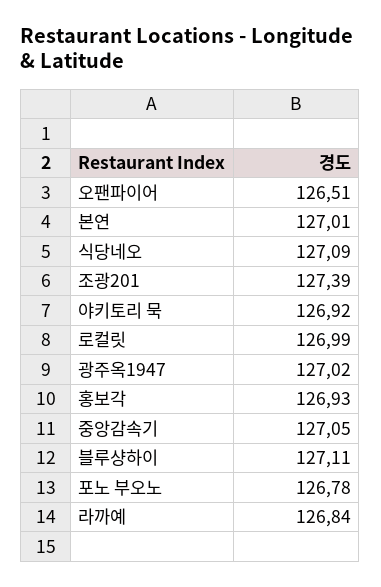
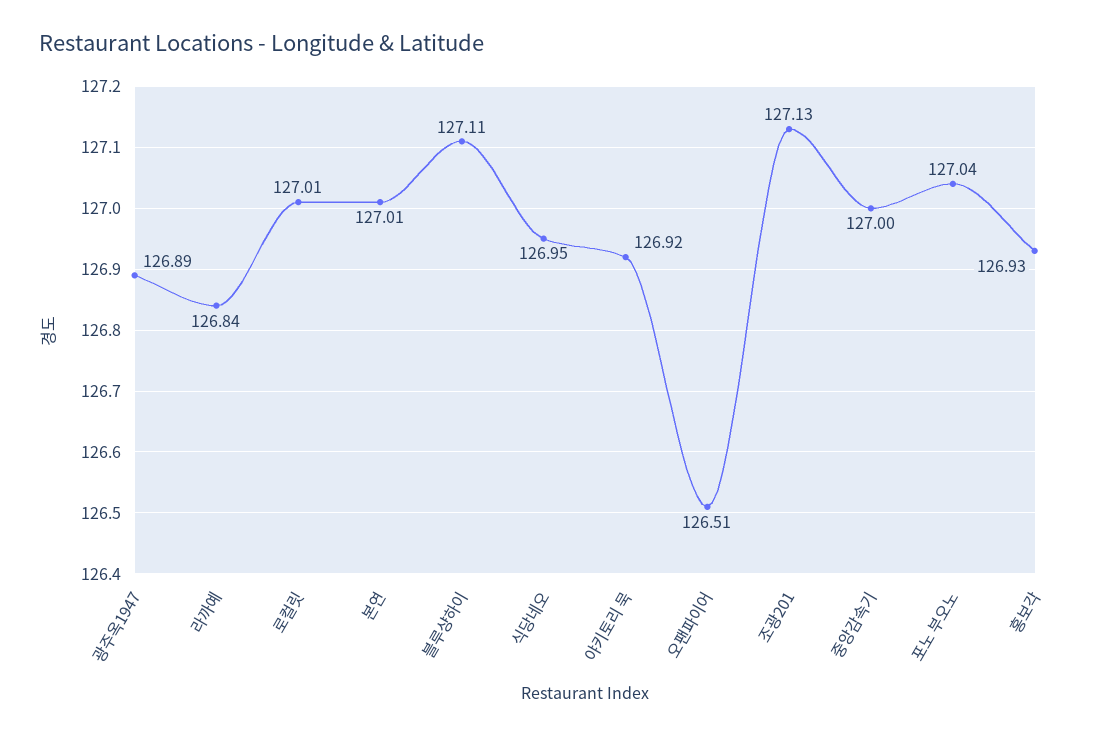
식당네오: 127.09 -> 126.95
조광201: 127.39 -> 127.13
로컬릿: 126.99 -> 127.01
광주옥1947: 127.02 -> 126.89
중앙감속기: 127.05 -> 127
포노 부오노: 126.78 -> 127.04

